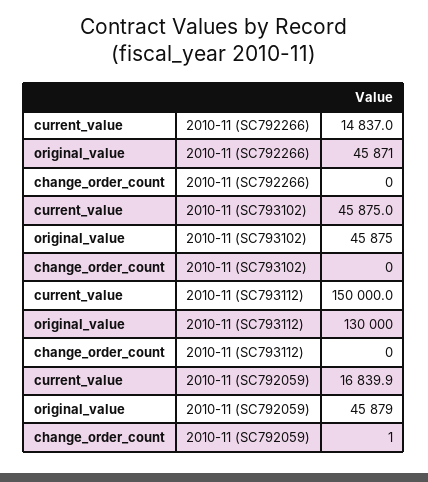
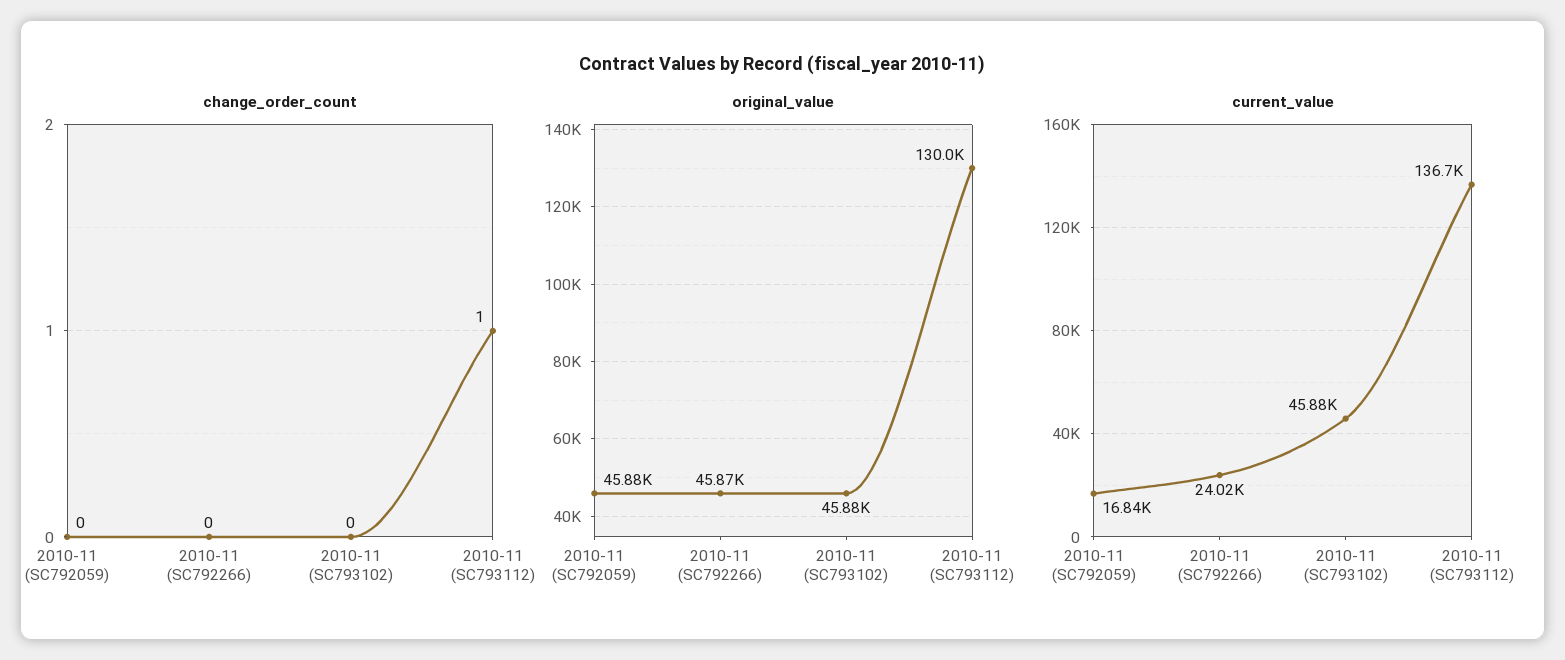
current_value, 2010-11 (SC792266): 14837 -> 24020
current_value, 2010-11 (SC793112): 150000 -> 136700
change_order_count, 2010-11 (SC793112): 0 -> 1
change_order_count, 2010-11 (SC792059): 1 -> 0

